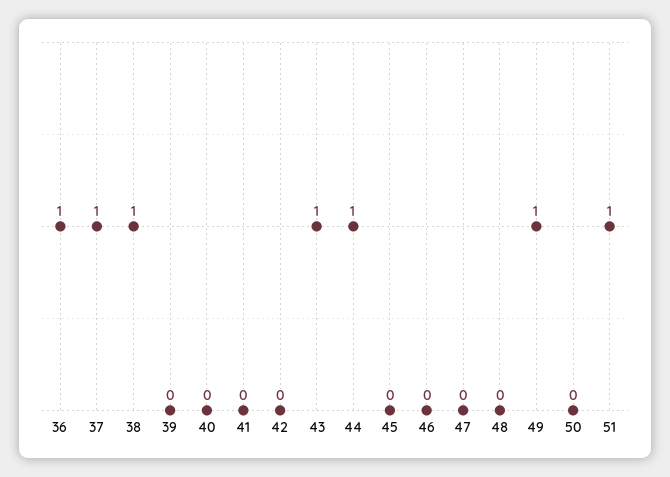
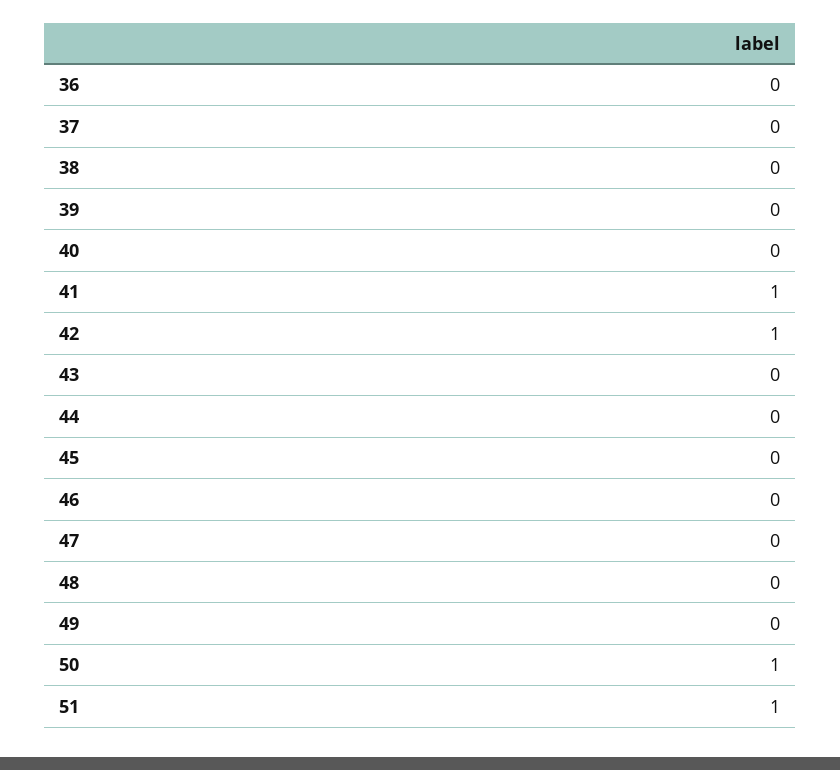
36: 1 -> 0
37: 1 -> 0
38: 1 -> 0
41: 0 -> 1
42: 0 -> 1
43: 1 -> 0
44: 1 -> 0
49: 1 -> 0
50: 0 -> 1

